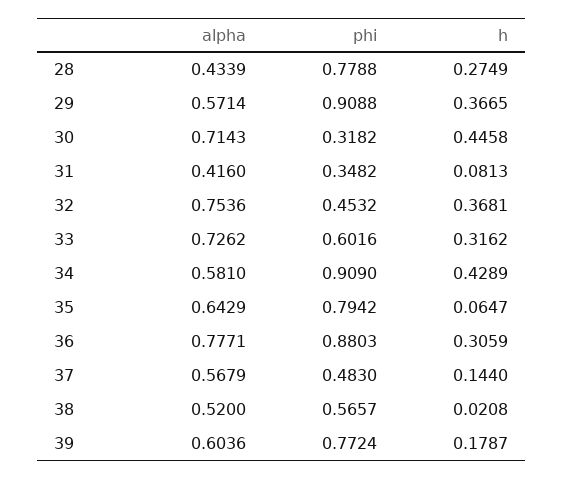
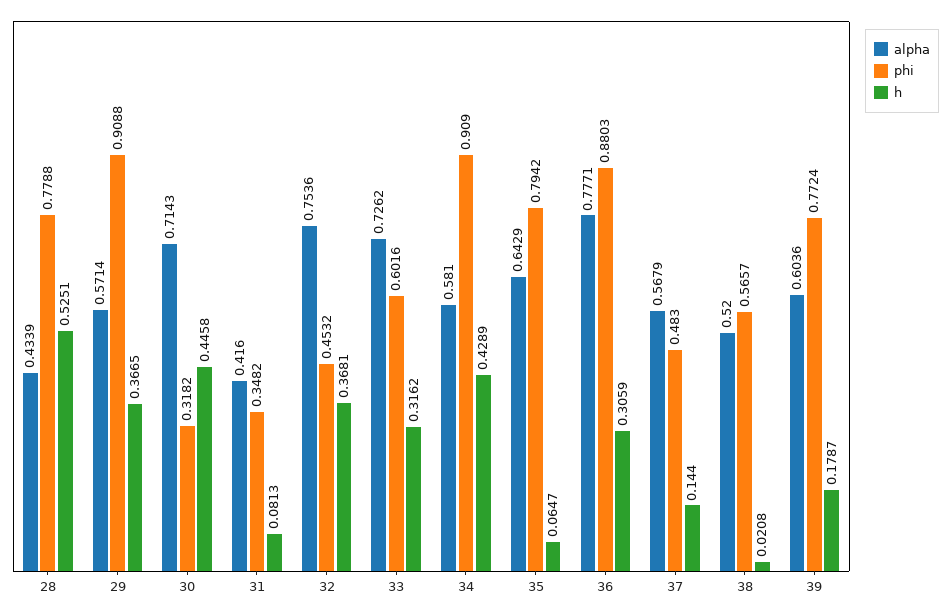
h, 28: 0.2749 -> 0.5251

